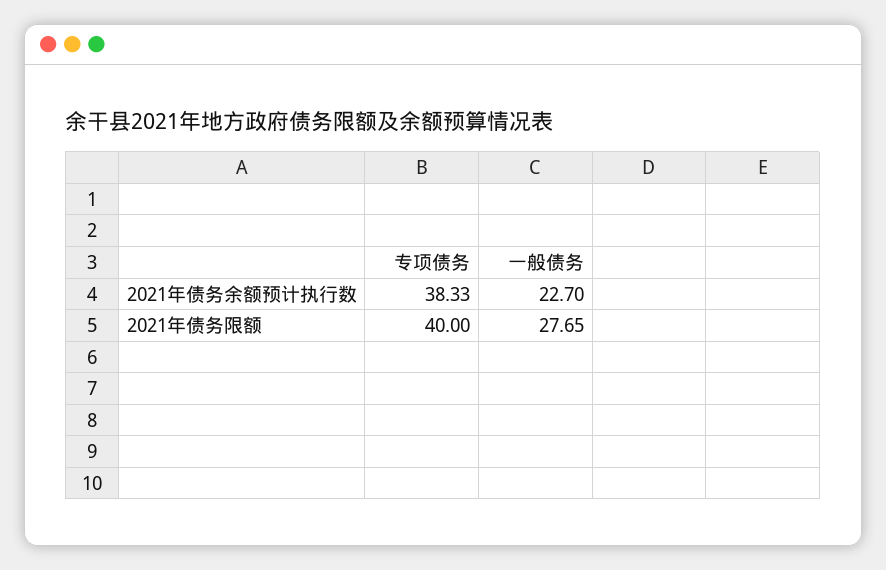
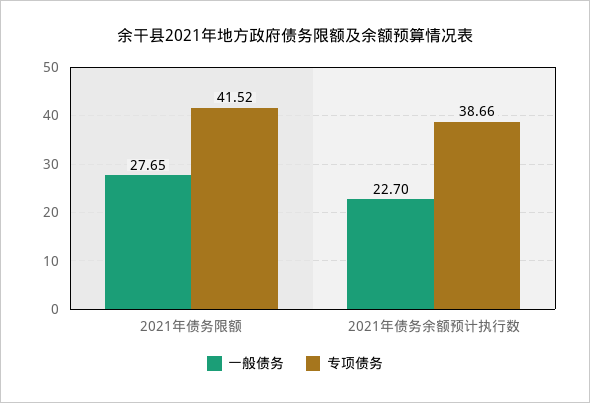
专项债务, 2021年债务余额预计执行数: 38.33 -> 38.66
专项债务, 2021年债务限额: 40 -> 41.52

